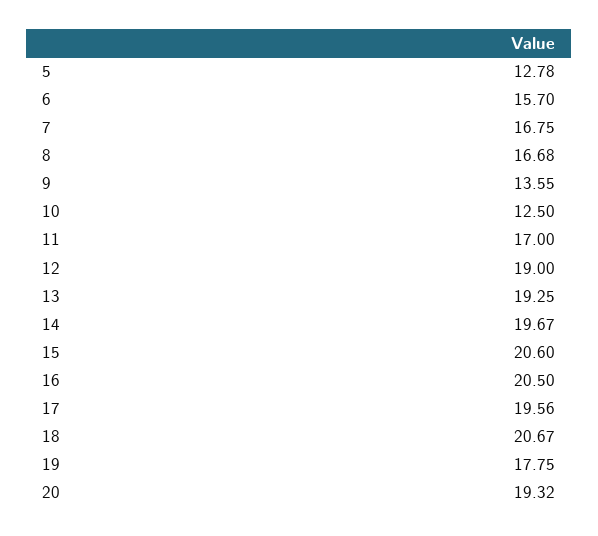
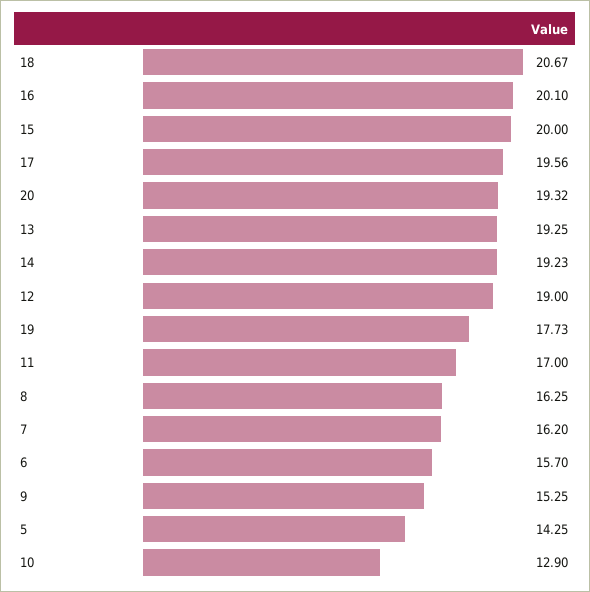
5: 12.78 -> 14.25
7: 16.75 -> 16.2
8: 16.68 -> 16.25
9: 13.55 -> 15.25
10: 12.5 -> 12.9
14: 19.67 -> 19.23
15: 20.6 -> 20
16: 20.5 -> 20.1
19: 17.75 -> 17.73

